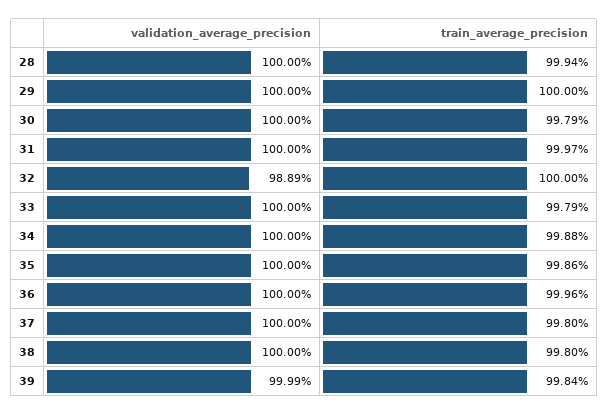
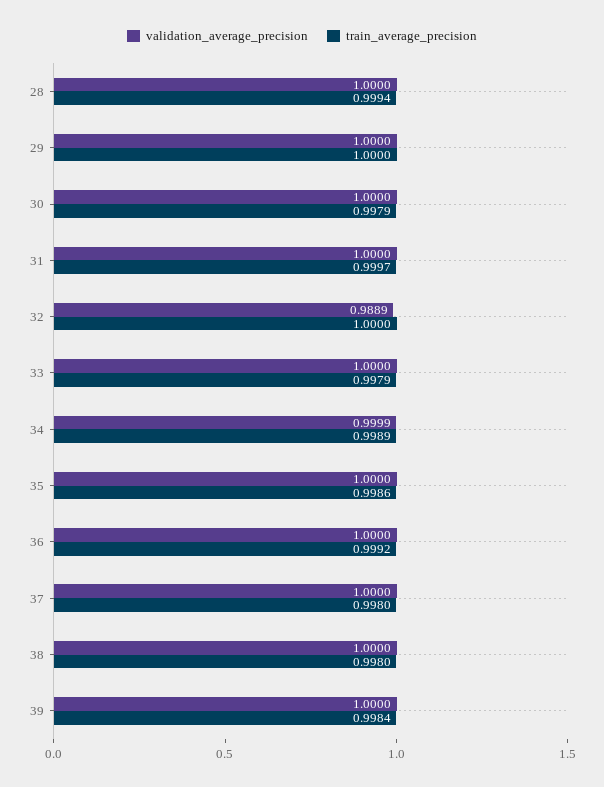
validation_average_precision, 34: 1 -> 0.9999
train_average_precision, 34: 0.9988 -> 0.9989
train_average_precision, 36: 0.9996 -> 0.9992
validation_average_precision, 39: 0.9999 -> 1

